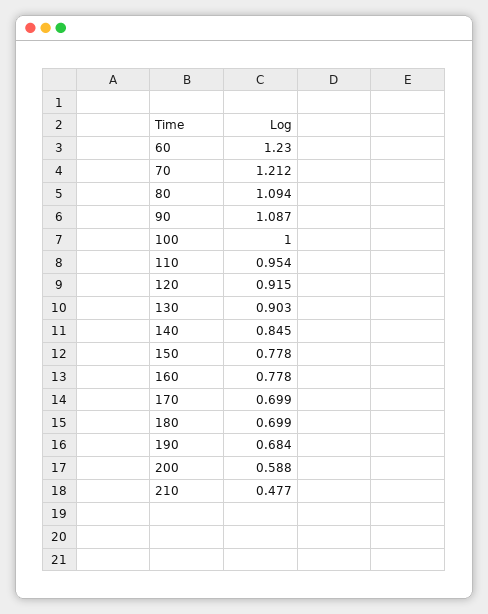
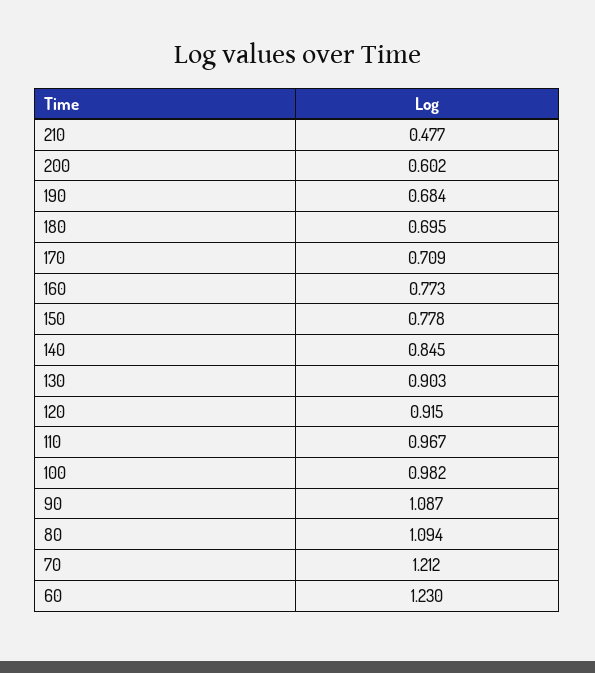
100: 1 -> 0.982
110: 0.954 -> 0.967
160: 0.778 -> 0.773
170: 0.699 -> 0.709
180: 0.699 -> 0.695
200: 0.588 -> 0.602

